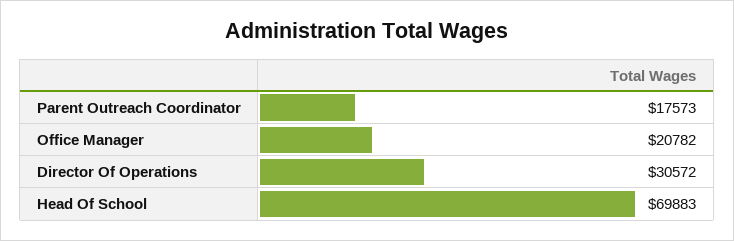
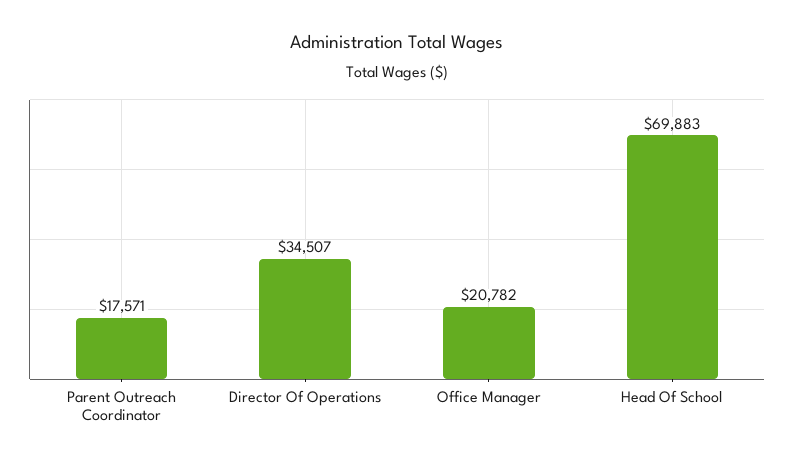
Parent Outreach Coordinator: 17573 -> 17571
Director Of Operations: 30572 -> 34507

